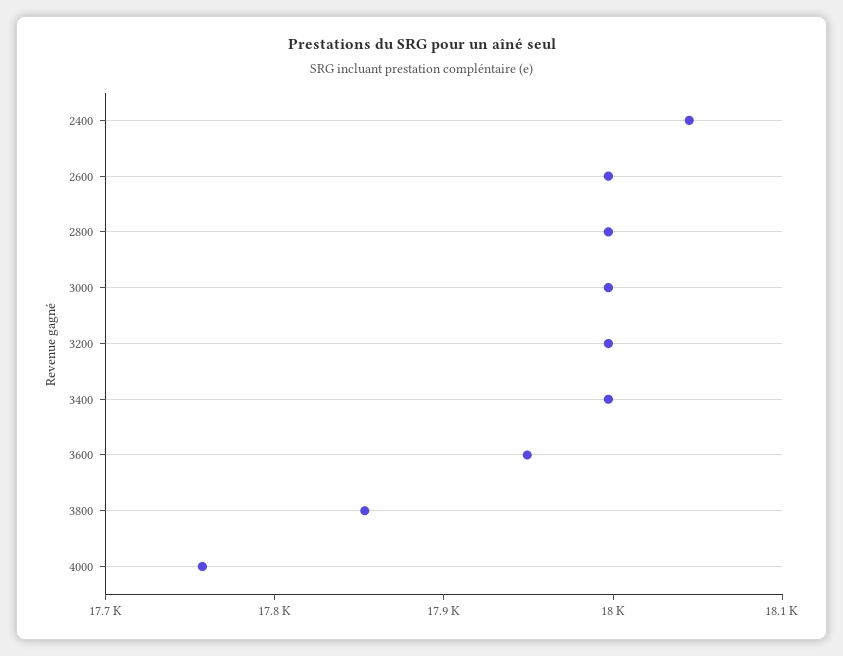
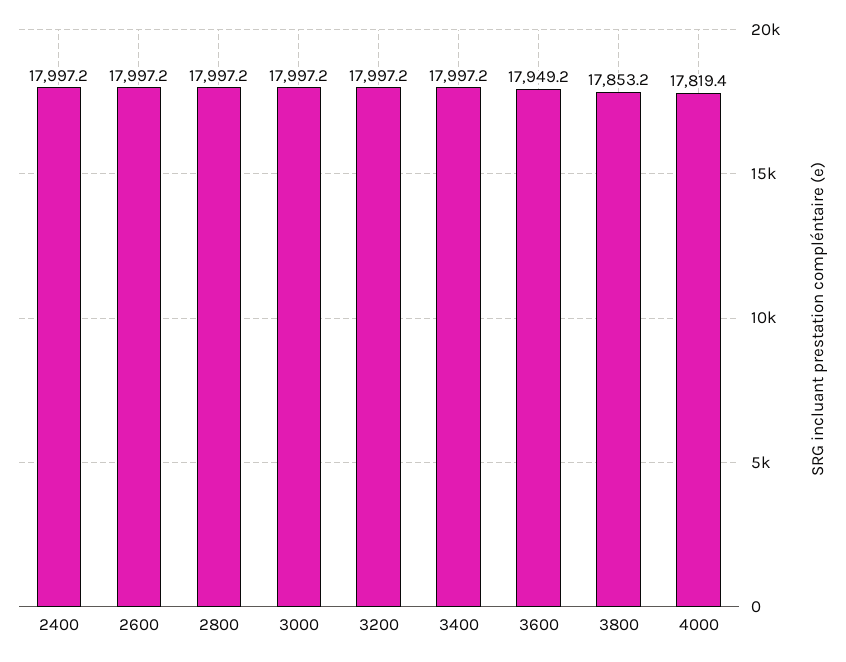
2400: 18040 -> 17997.2
4000: 17760 -> 17819.4

